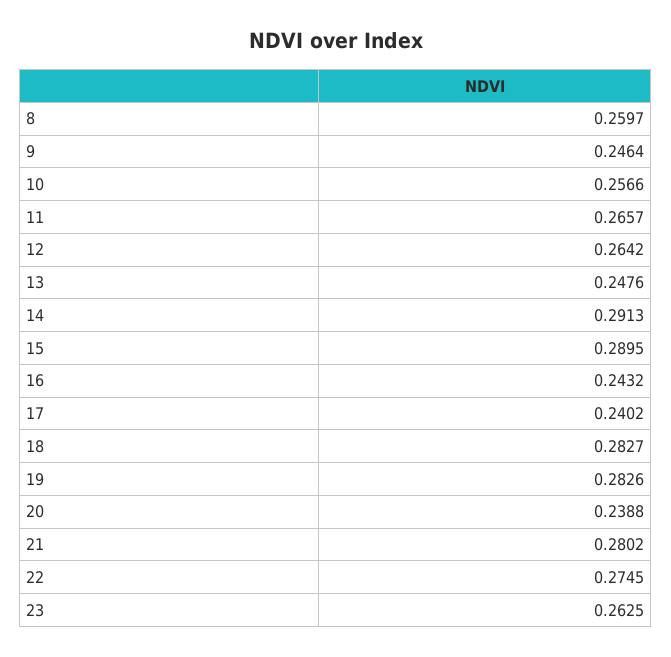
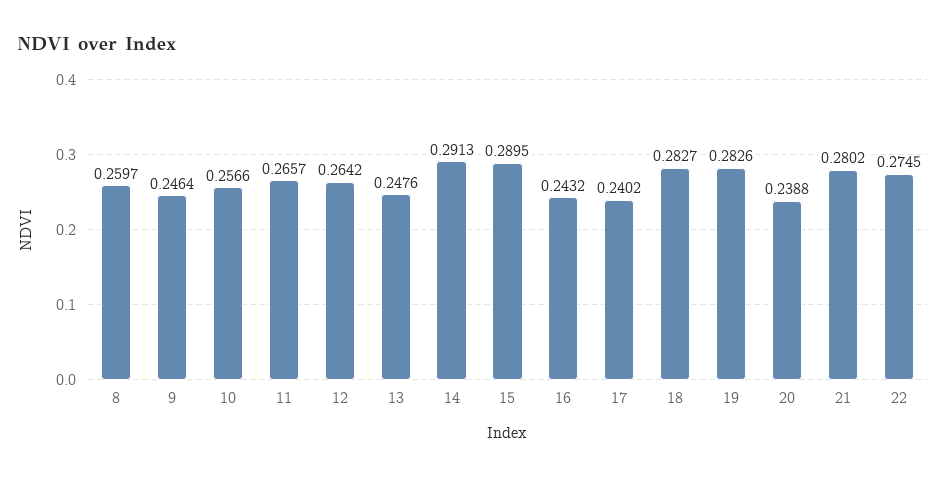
23: 0.2625 -> none

